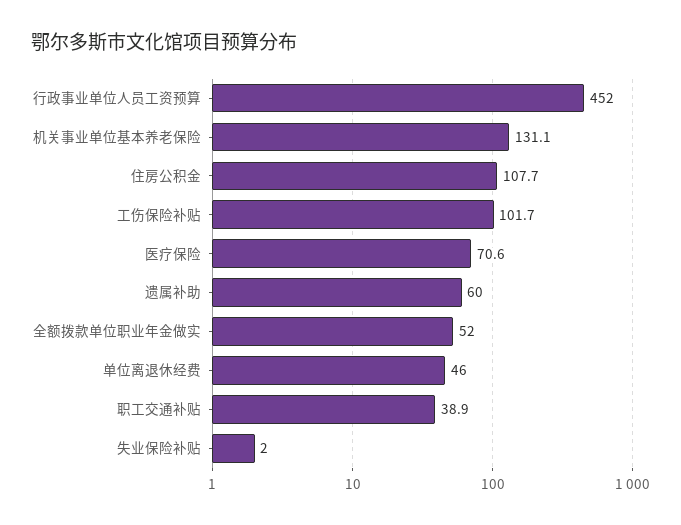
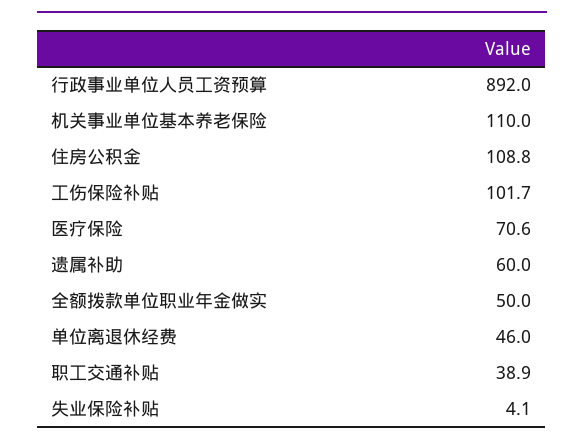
行政事业单位人员工资预算: 452 -> 892
机关事业单位基本养老保险: 131.1 -> 110
住房公积金: 107.7 -> 108.8
全额拨款单位职业年金做实: 52 -> 50
失业保险补贴: 2 -> 4.1

